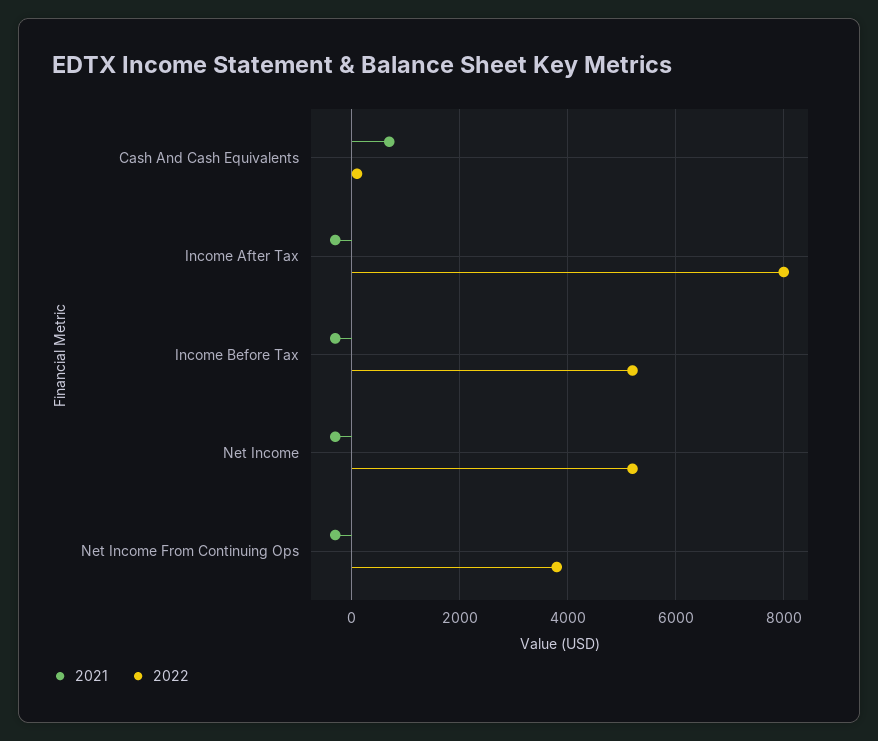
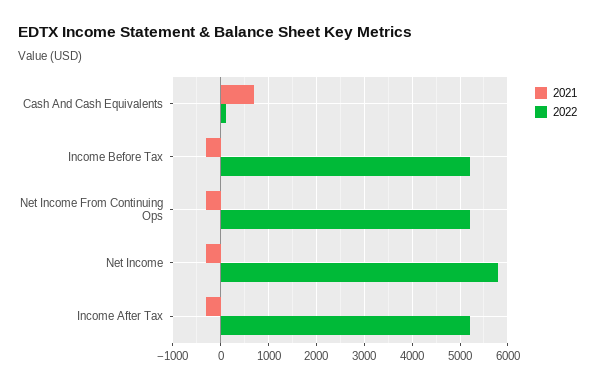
2022, Income After Tax: 8000 -> 5200
2022, Net Income: 5200 -> 5800
2022, Net Income From Continuing Ops: 3800 -> 5200

